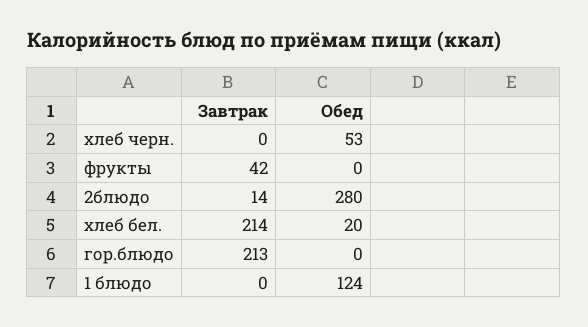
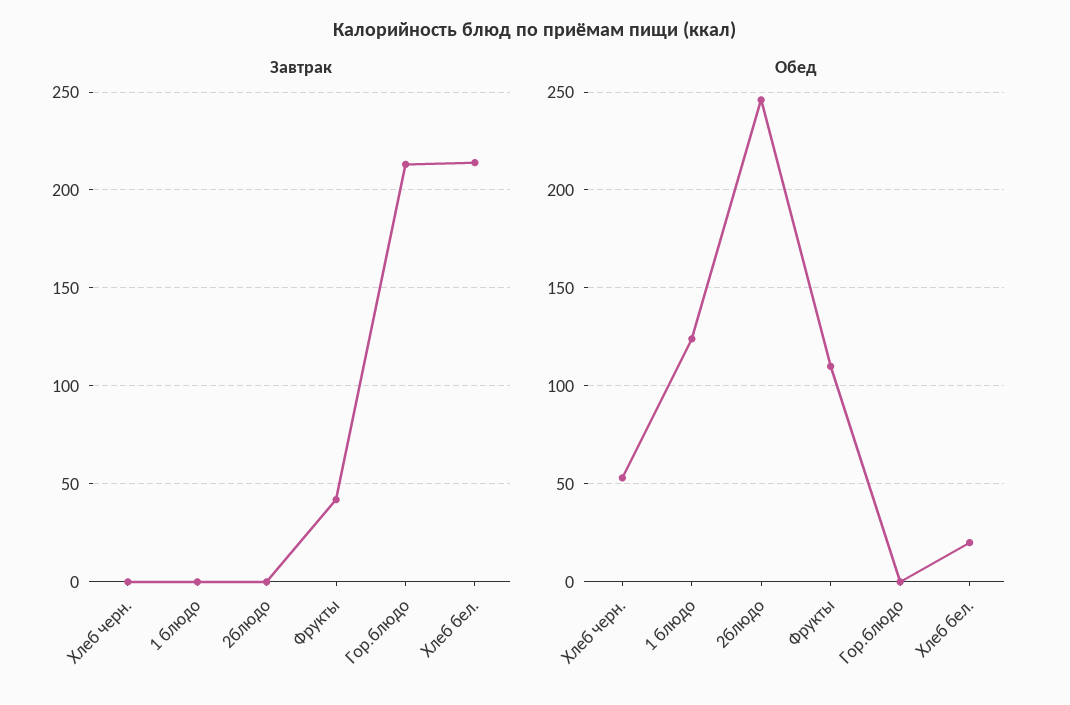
Обед, фрукты: 0 -> 110
Завтрак, 2блюдо: 14 -> 0
Обед, 2блюдо: 280 -> 245

